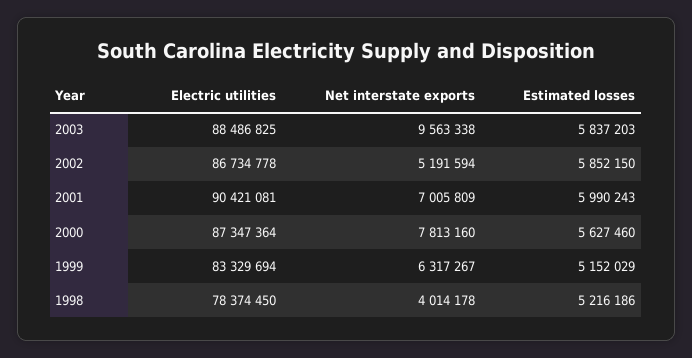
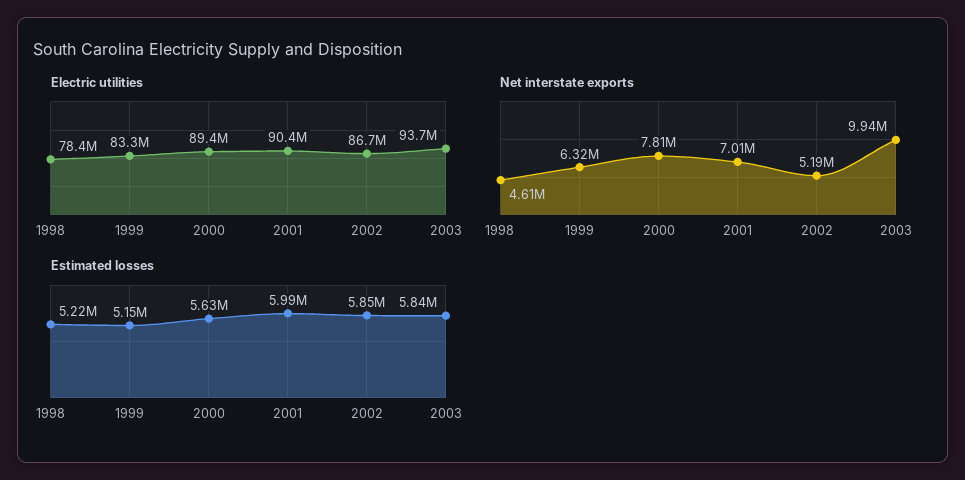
Electric utilities, 2003: 88486825 -> 93700000
Net interstate exports, 2003: 9563338 -> 9940000
Electric utilities, 2000: 87347364 -> 89400000
Net interstate exports, 1998: 4014178 -> 4610000

